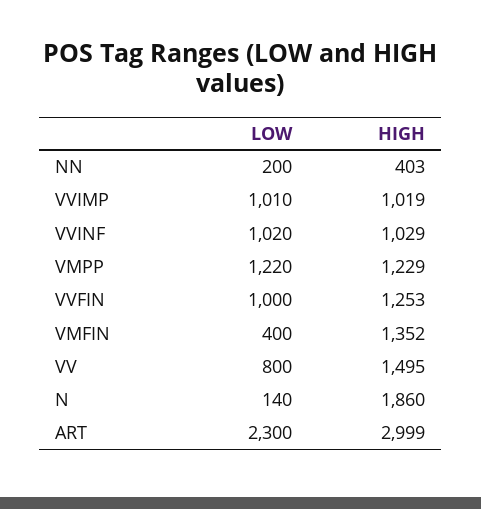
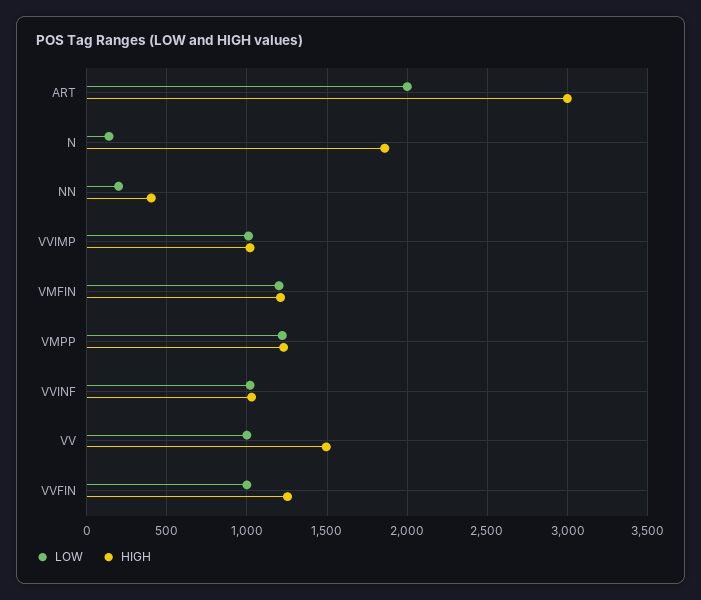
LOW, VMFIN: 400 -> 1200
HIGH, VMFIN: 1352 -> 1200
LOW, VV: 800 -> 1000
LOW, ART: 2300 -> 2000

